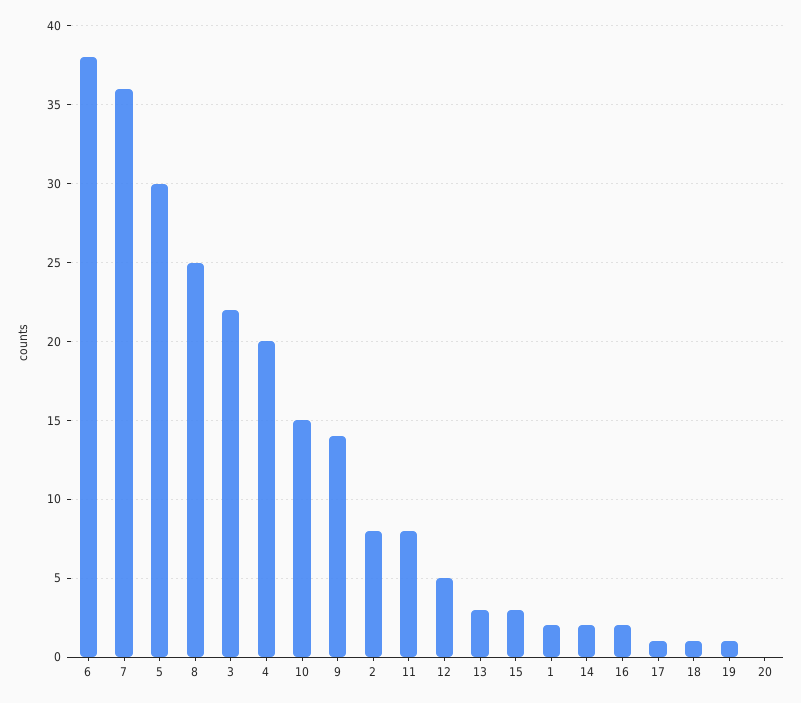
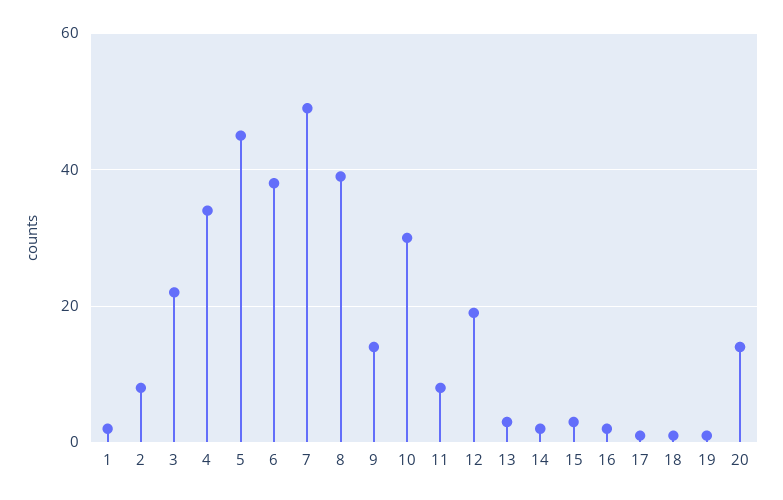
7: 36 -> 50
5: 30 -> 45
8: 25 -> 40
4: 20 -> 35
10: 15 -> 30
12: 5 -> 20
20: 0 -> 15

